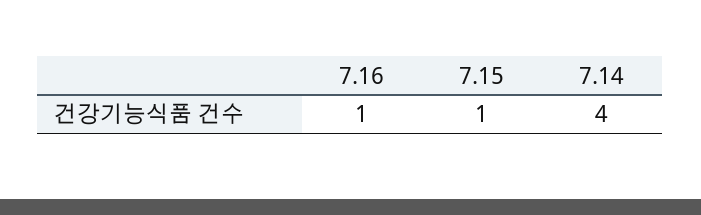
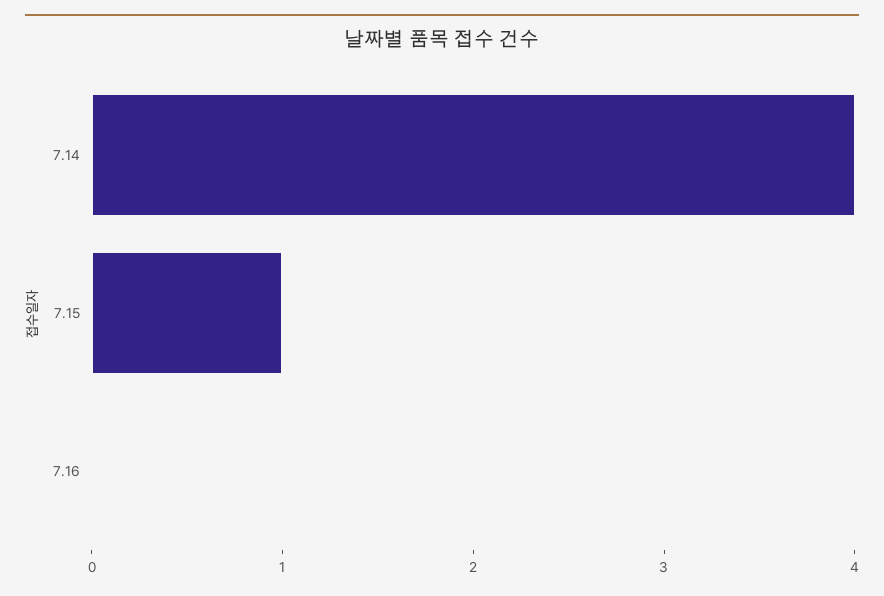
7.16: 1 -> 0

